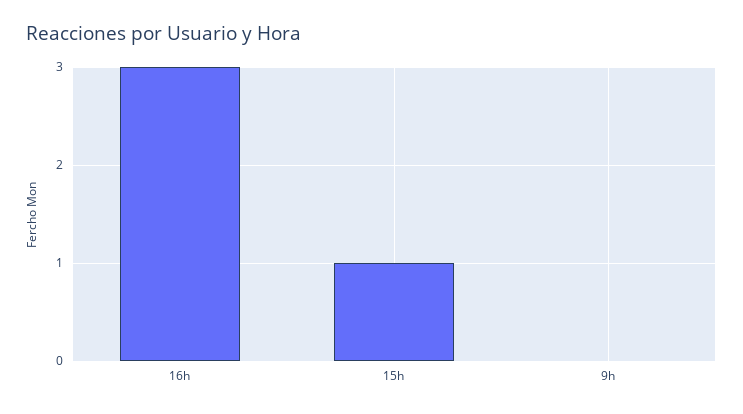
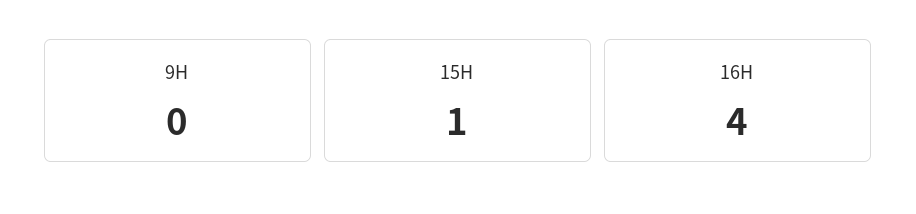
16h: 3 -> 4

